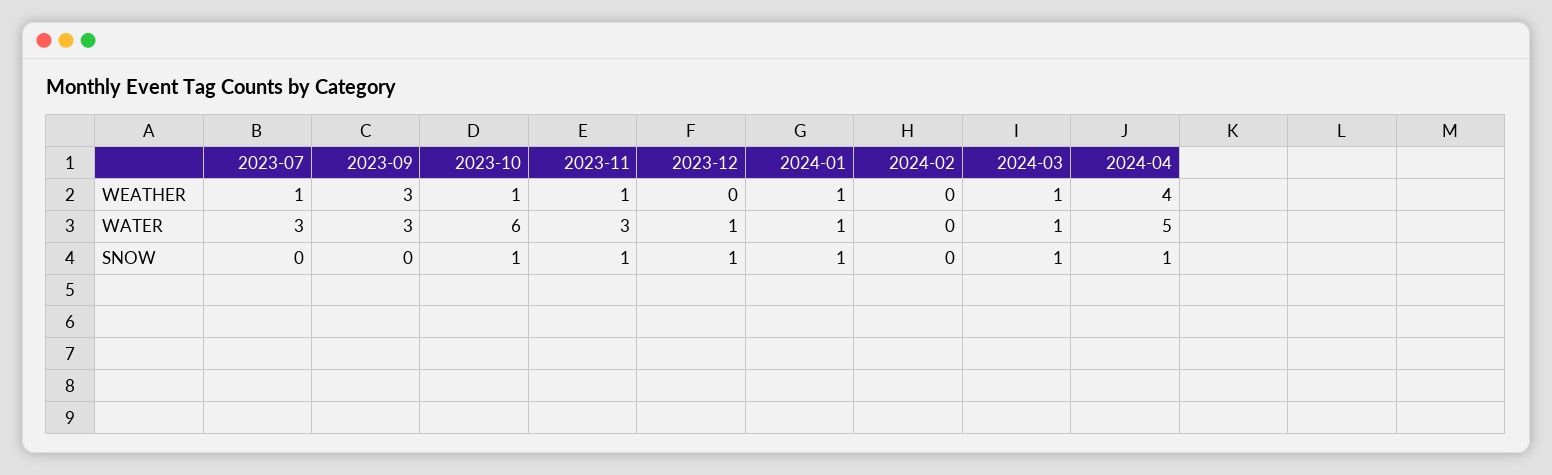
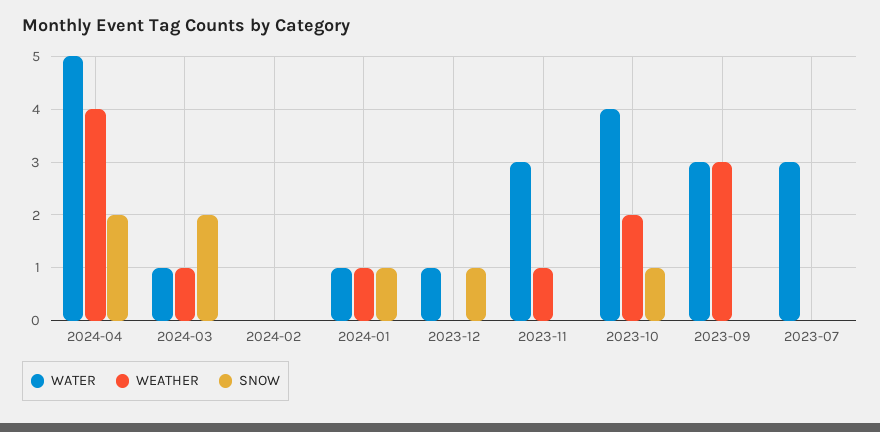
WEATHER, 2023-07: 1 -> 0
WEATHER, 2023-10: 1 -> 2
WATER, 2023-10: 6 -> 4
SNOW, 2023-11: 1 -> 0
SNOW, 2024-03: 1 -> 2
SNOW, 2024-04: 1 -> 2

